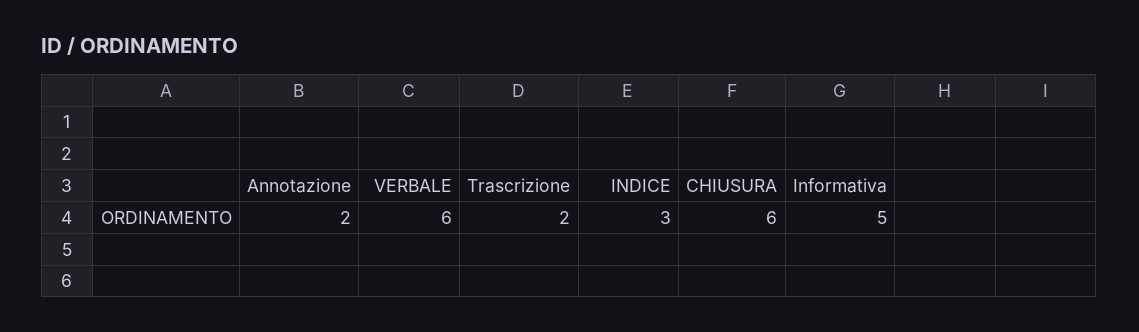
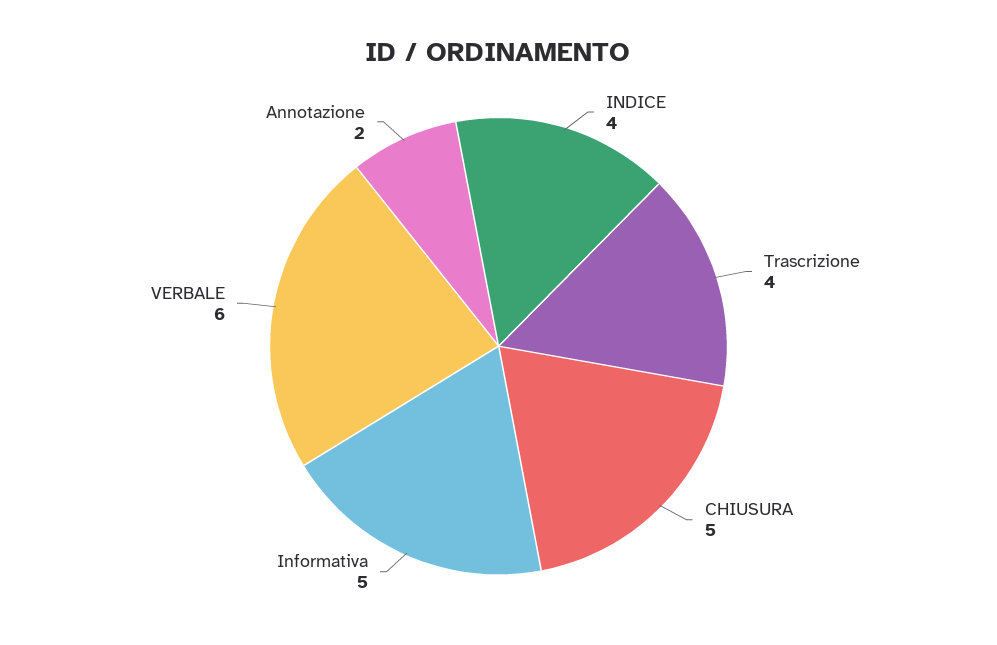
Trascrizione: 2 -> 4
INDICE: 3 -> 4
CHIUSURA: 6 -> 5

